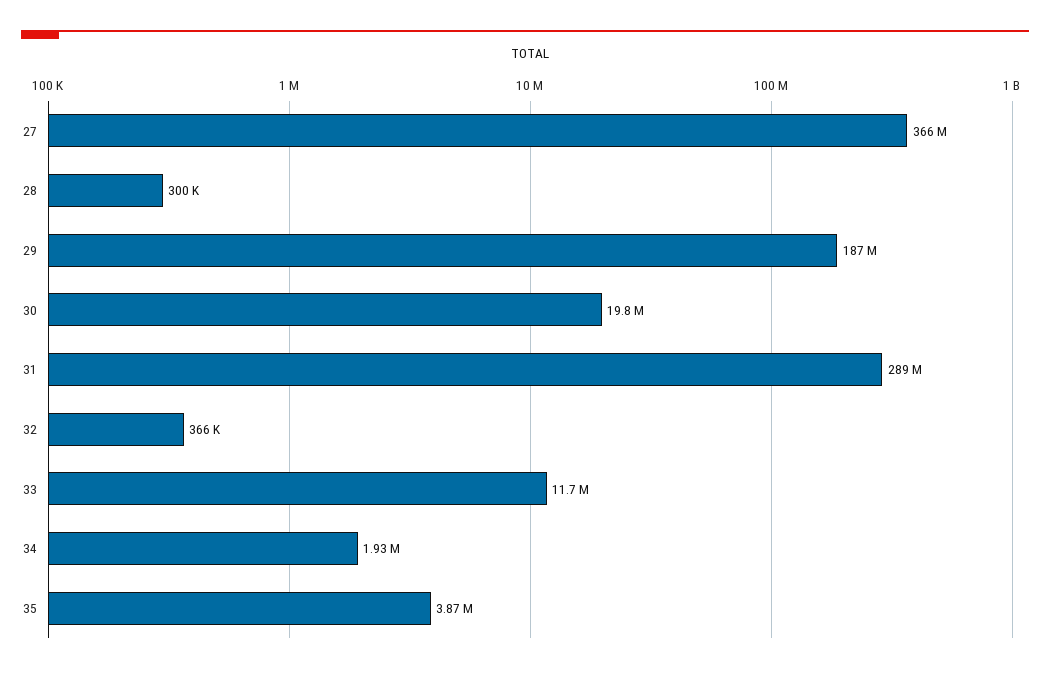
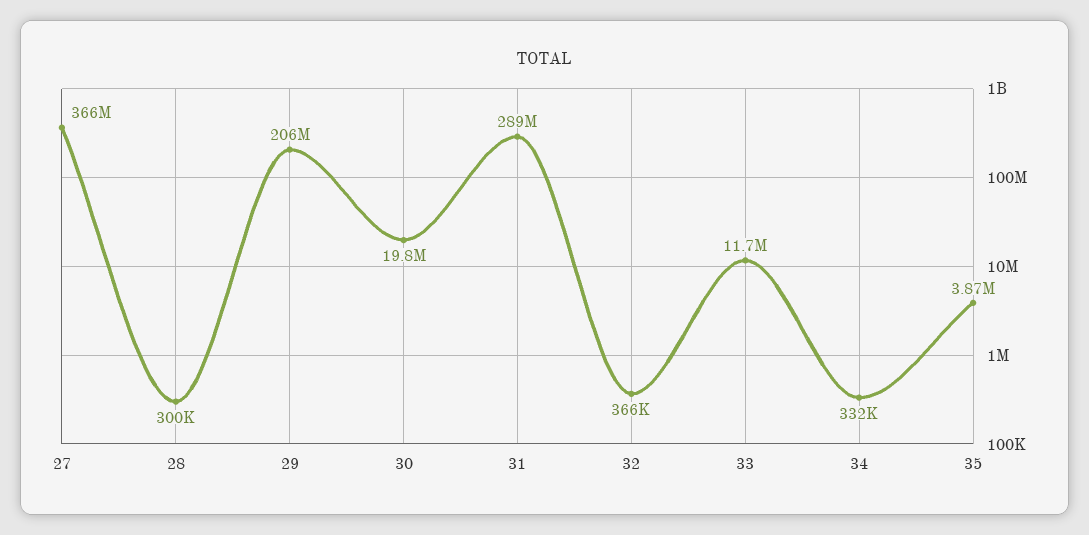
29: 187000000 -> 206000000
34: 1930000 -> 332000

